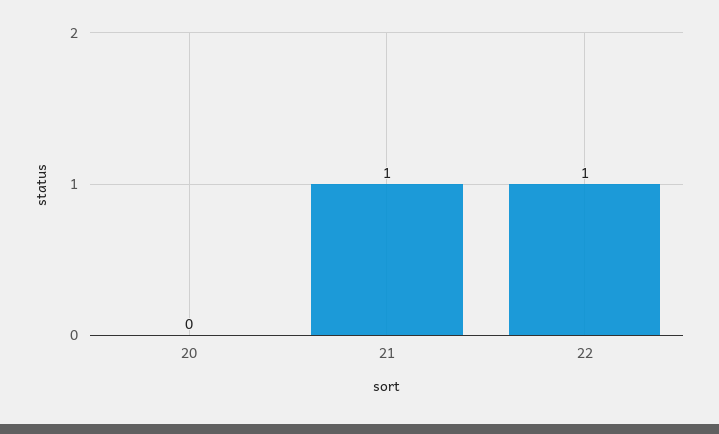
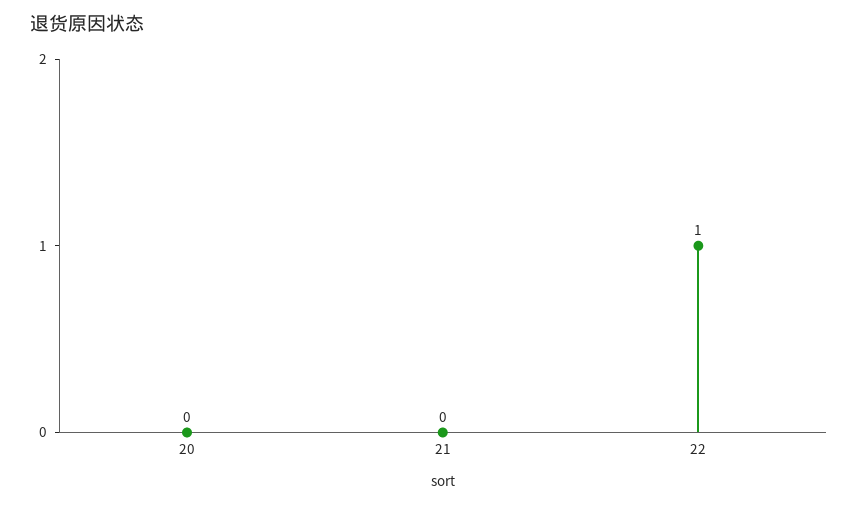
21: 1 -> 0

